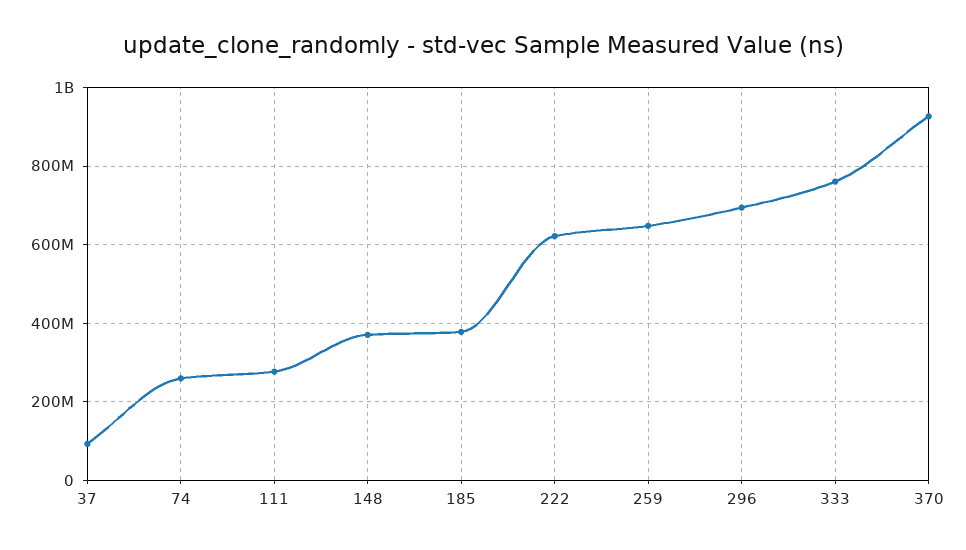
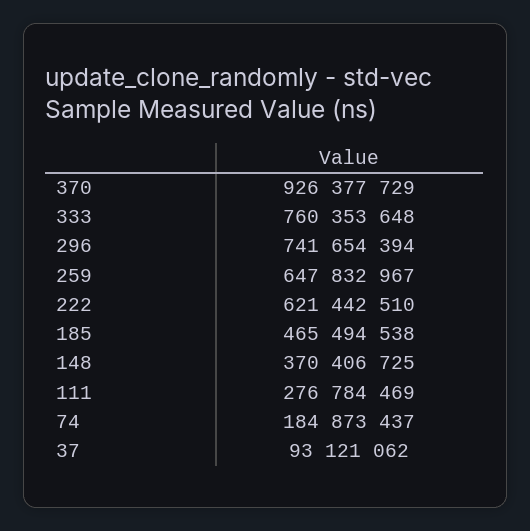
74: 260000000 -> 184873437
185: 380000000 -> 465494538
296: 700000000 -> 741654394

